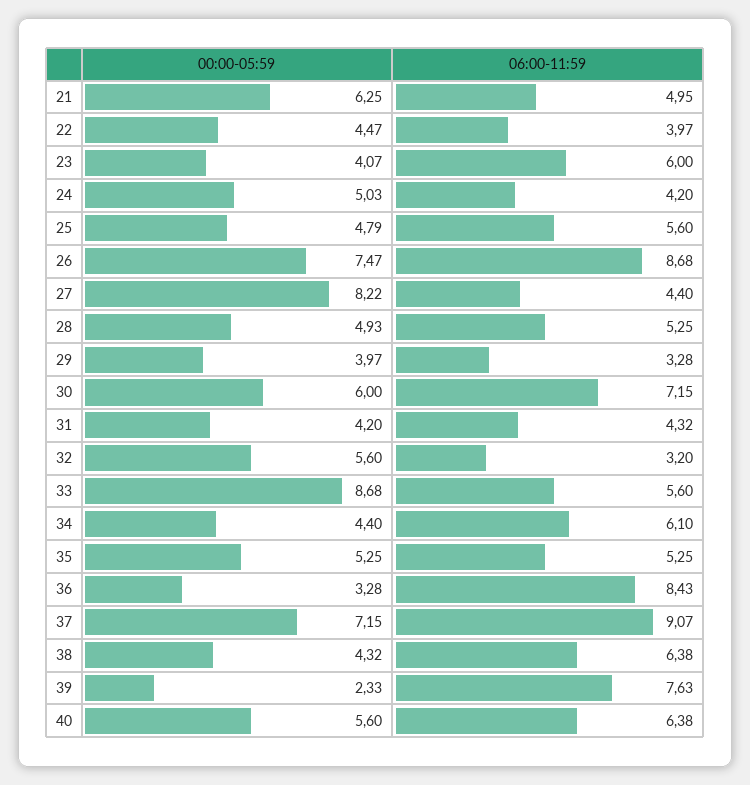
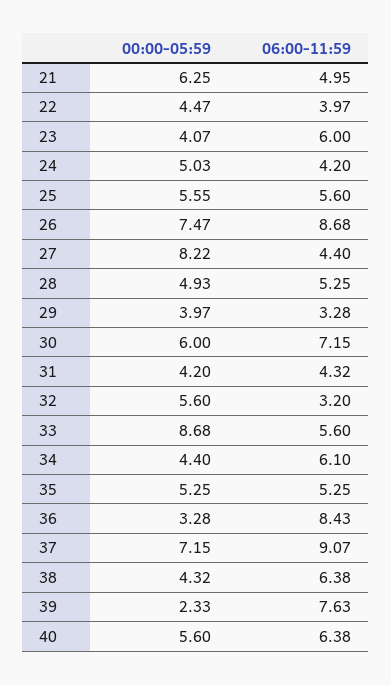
00:00-05:59, 25: 4.79 -> 5.55

